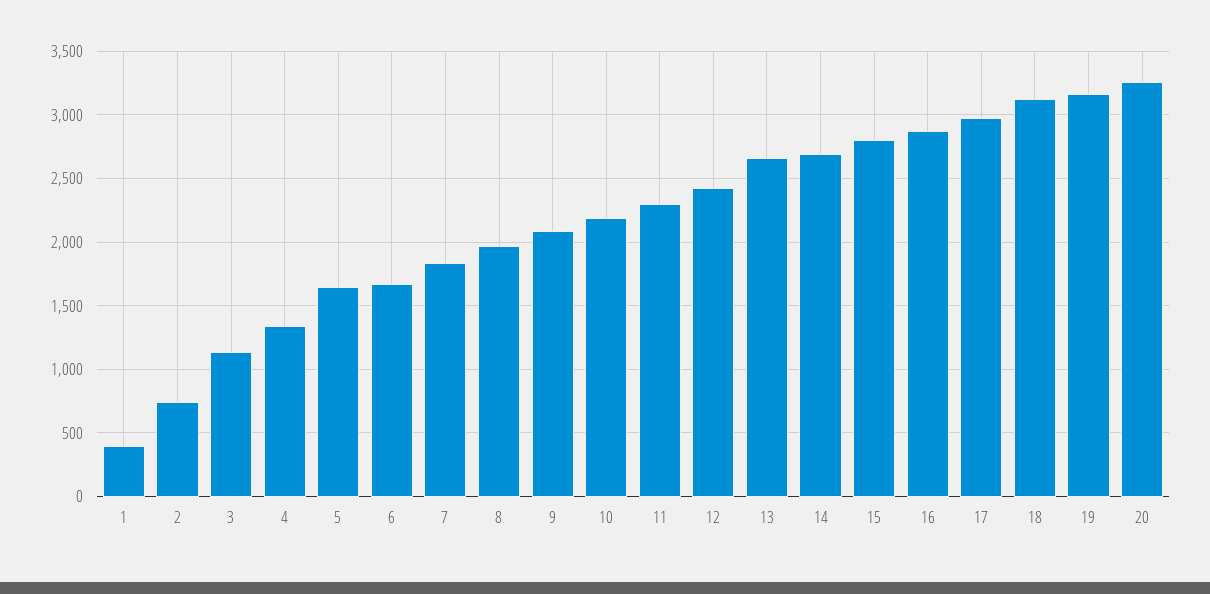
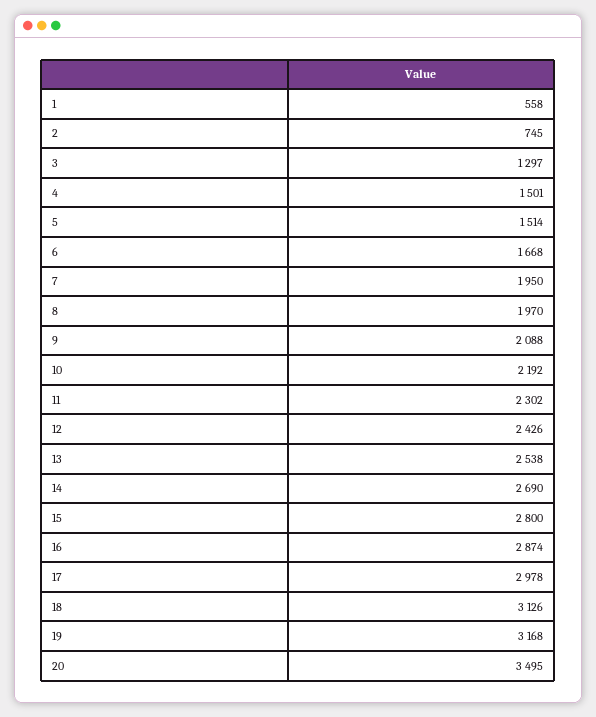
1: 400 -> 558
3: 1150 -> 1297
4: 1350 -> 1501
5: 1650 -> 1514
7: 1850 -> 1950
13: 2650 -> 2538
20: 3250 -> 3495

